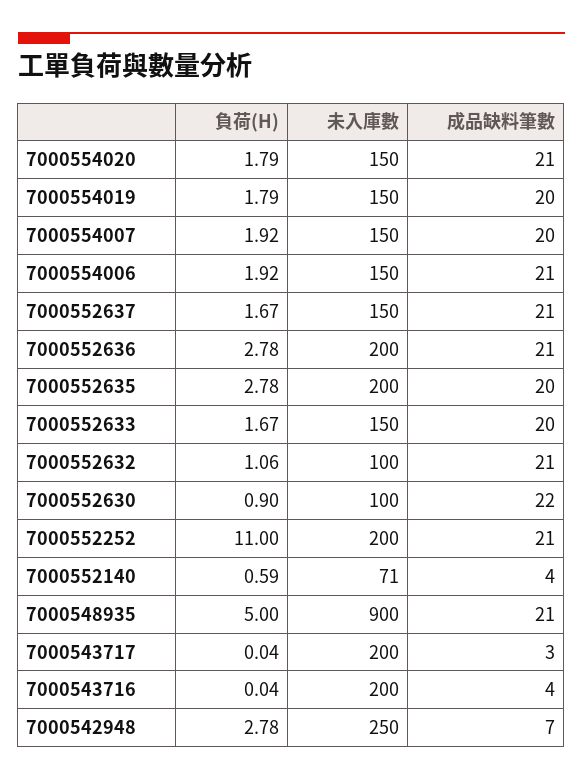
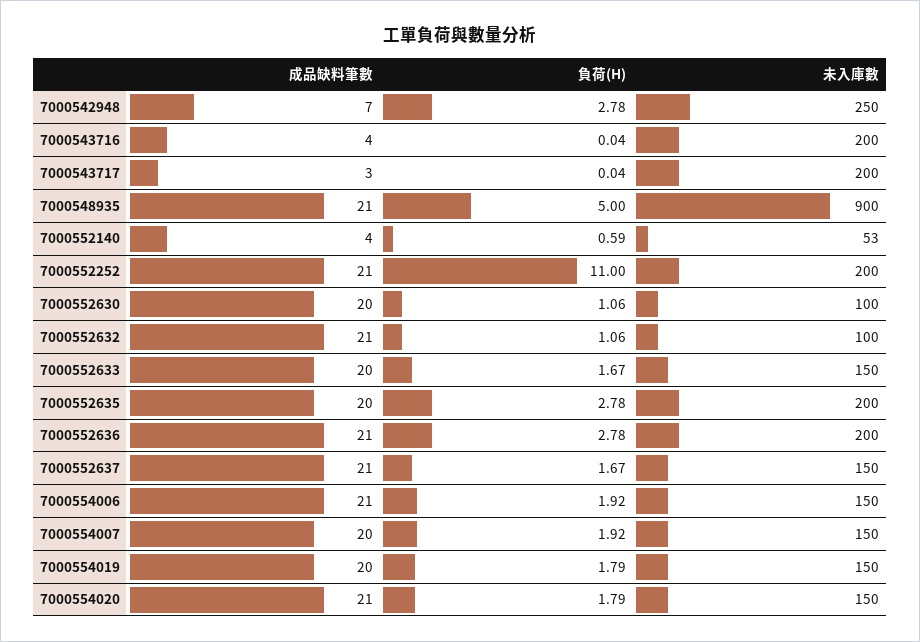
負荷(H), 7000552630: 0.9 -> 1.06
成品缺料筆數, 7000552630: 22 -> 20
未入庫數, 7000552140: 71 -> 53

